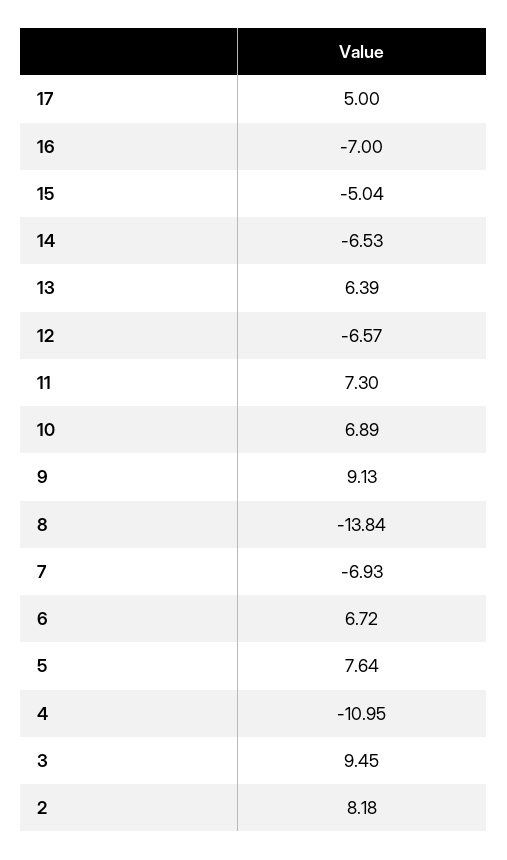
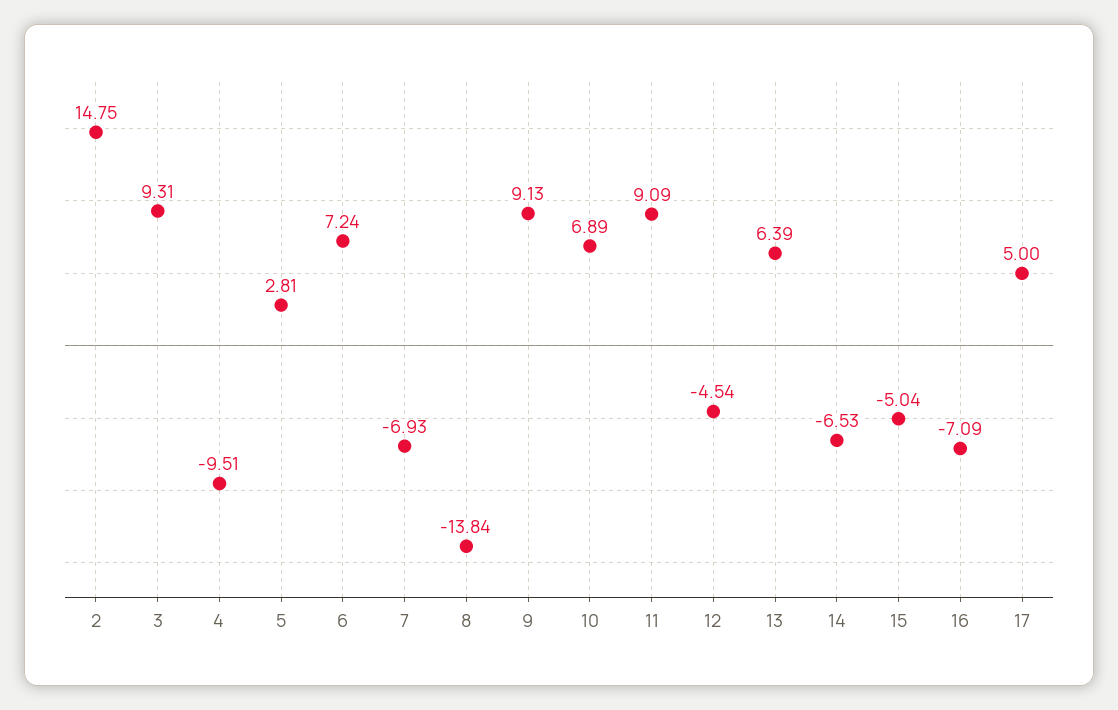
16: -7 -> -7.09
12: -6.57 -> -4.54
11: 7.3 -> 9.09
6: 6.72 -> 7.24
5: 7.64 -> 2.81
4: -10.95 -> -9.51
3: 9.45 -> 9.31
2: 8.18 -> 14.75

